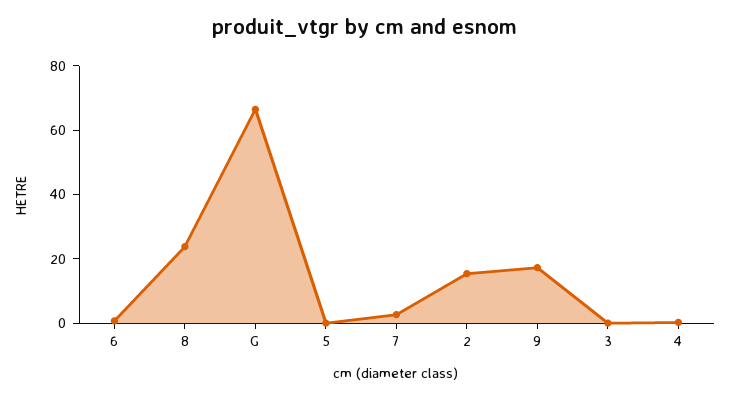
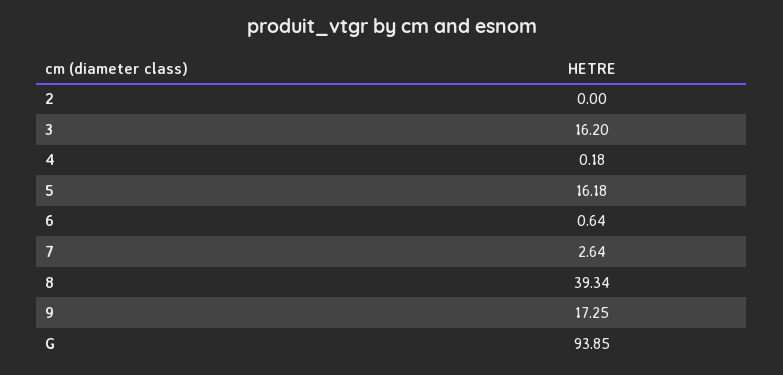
8: 25 -> 39.34
G: 65 -> 93.85
5: 0 -> 16.18
2: 15 -> 0
3: 0 -> 16.2

